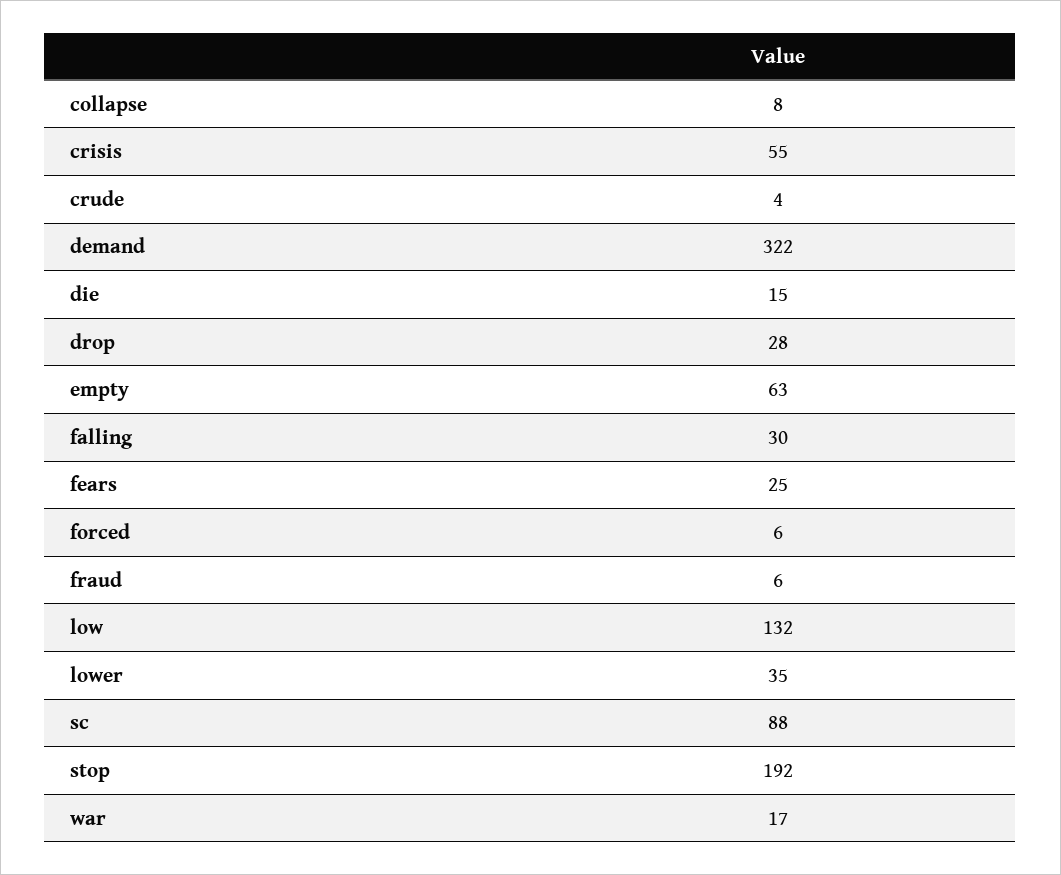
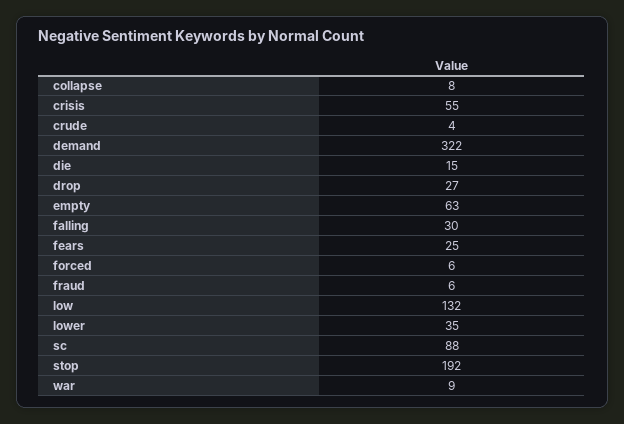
drop: 28 -> 27
war: 17 -> 9

